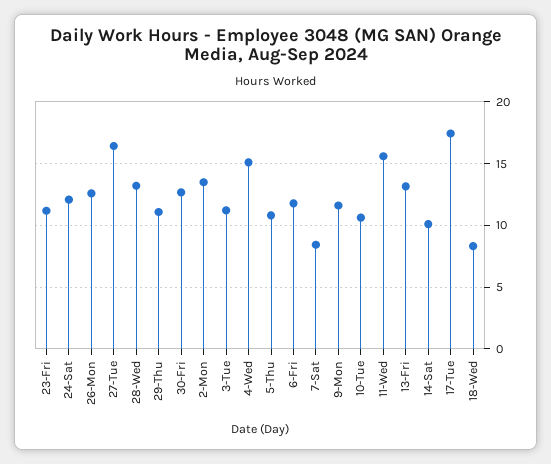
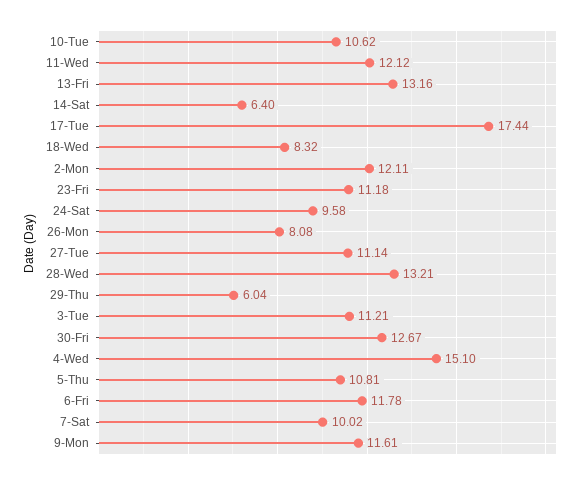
24-Sat: 12 -> 9.58
26-Mon: 12.5 -> 8.08
27-Tue: 16.5 -> 11.14
29-Thu: 11 -> 6.04
2-Mon: 13.5 -> 12.11
7-Sat: 8.5 -> 10.02
11-Wed: 15.5 -> 12.12
14-Sat: 10 -> 6.4

